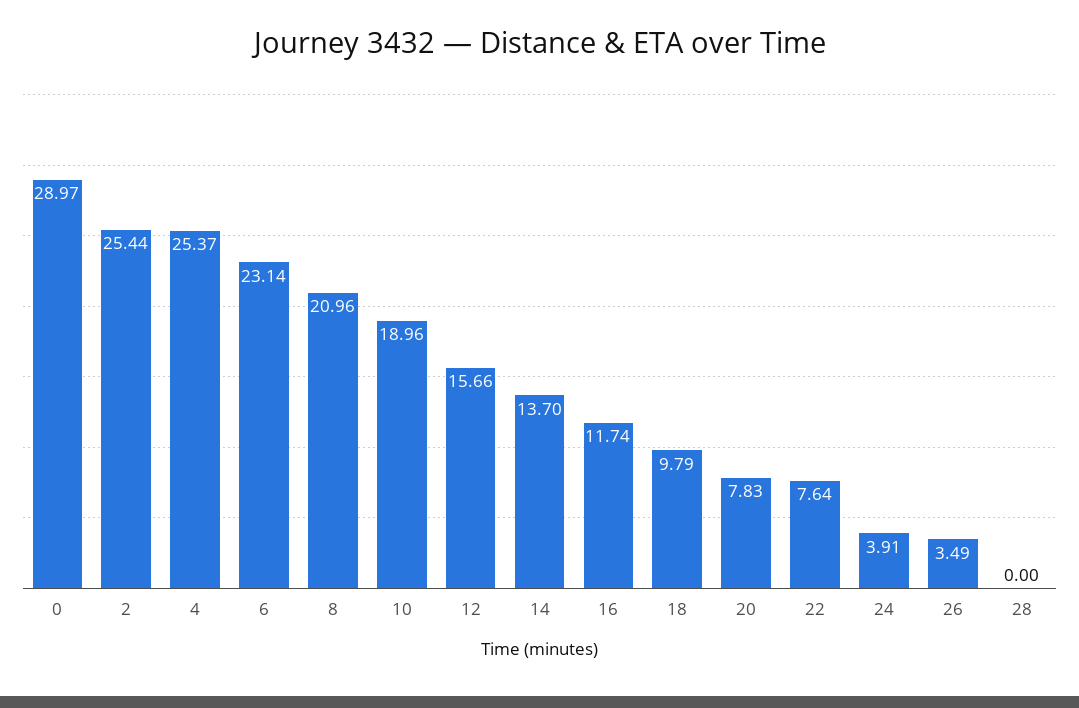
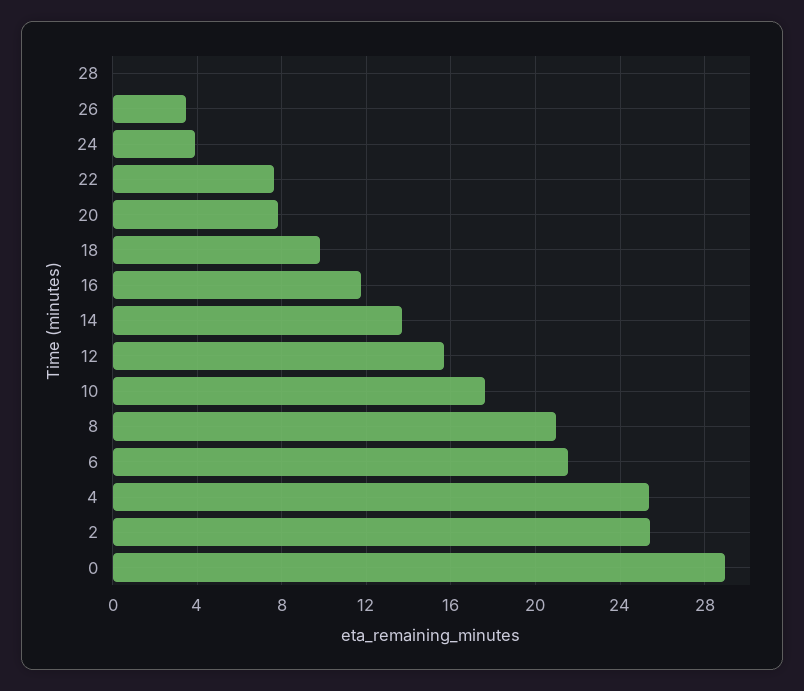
6: 23.14 -> 21.5
10: 18.96 -> 17.5

